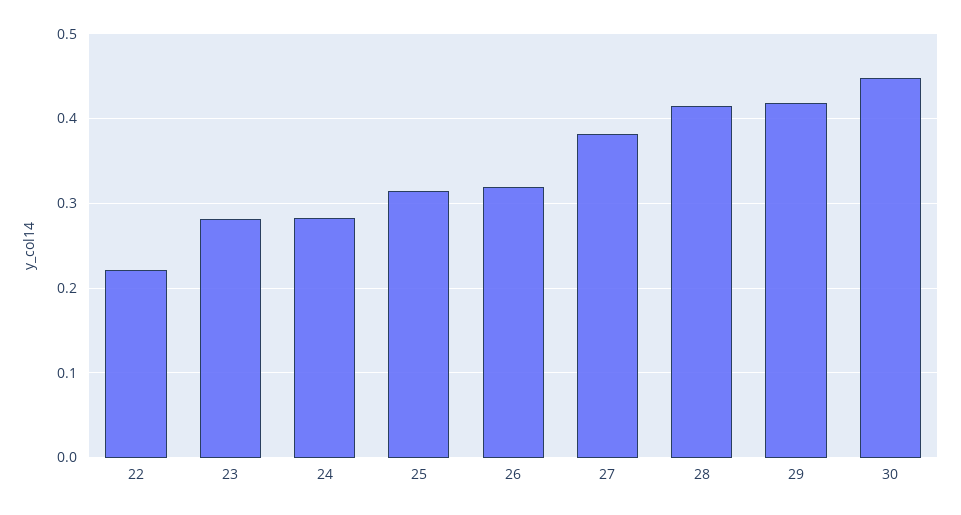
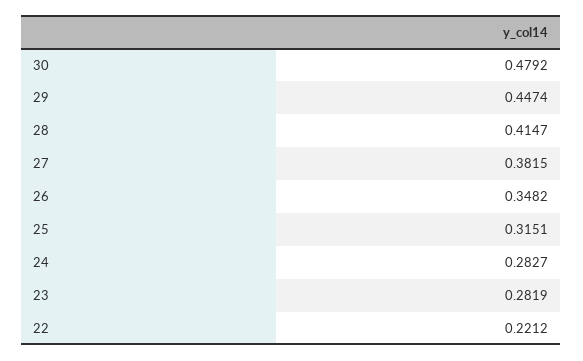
26: 0.32 -> 0.3482
29: 0.42 -> 0.4474
30: 0.45 -> 0.4792

